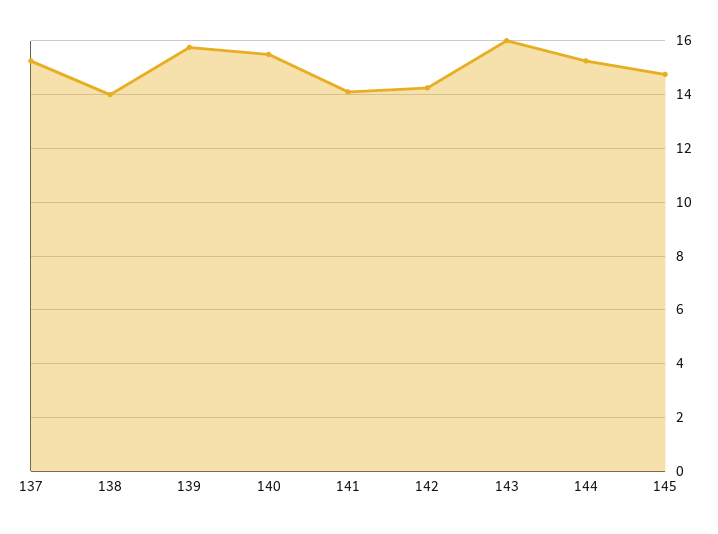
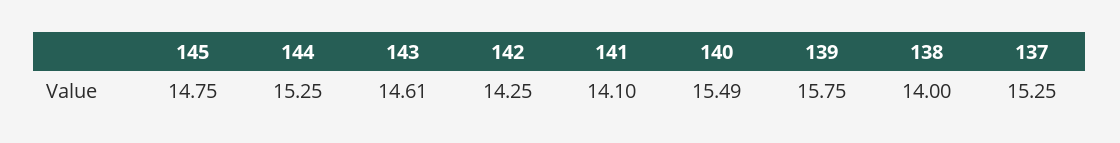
143: 16 -> 14.61

